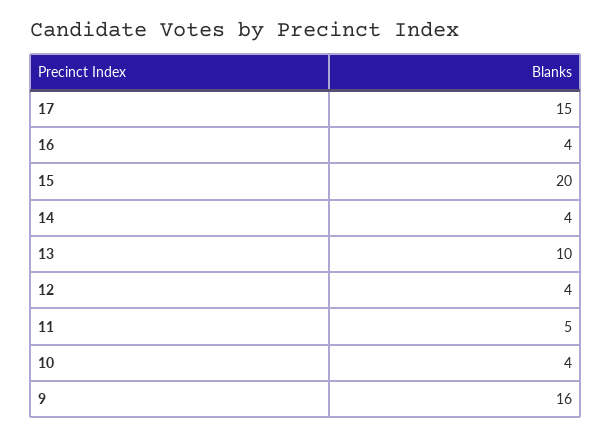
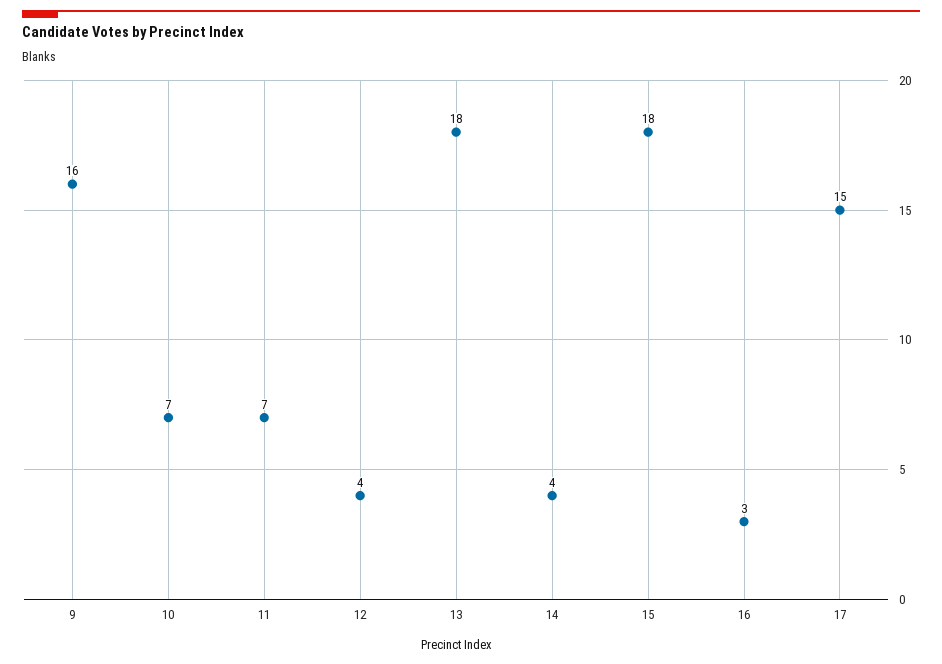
16: 4 -> 3
15: 20 -> 18
13: 10 -> 18
11: 5 -> 7
10: 4 -> 7

